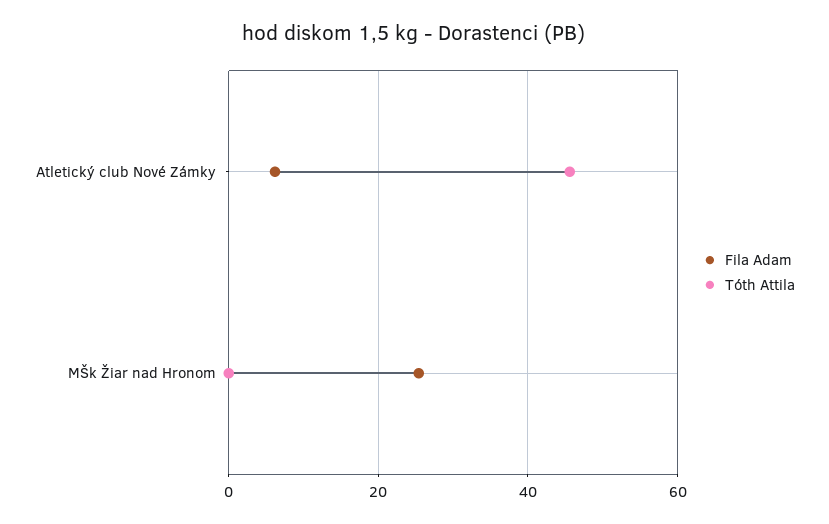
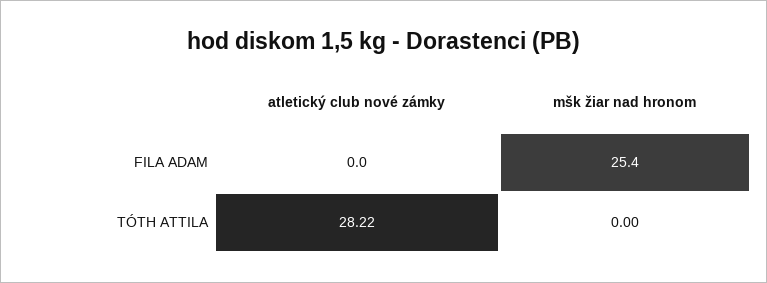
Fila Adam, Atletický club Nové Zámky: 6 -> 0
Tóth Attila, Atletický club Nové Zámky: 46 -> 28.22

